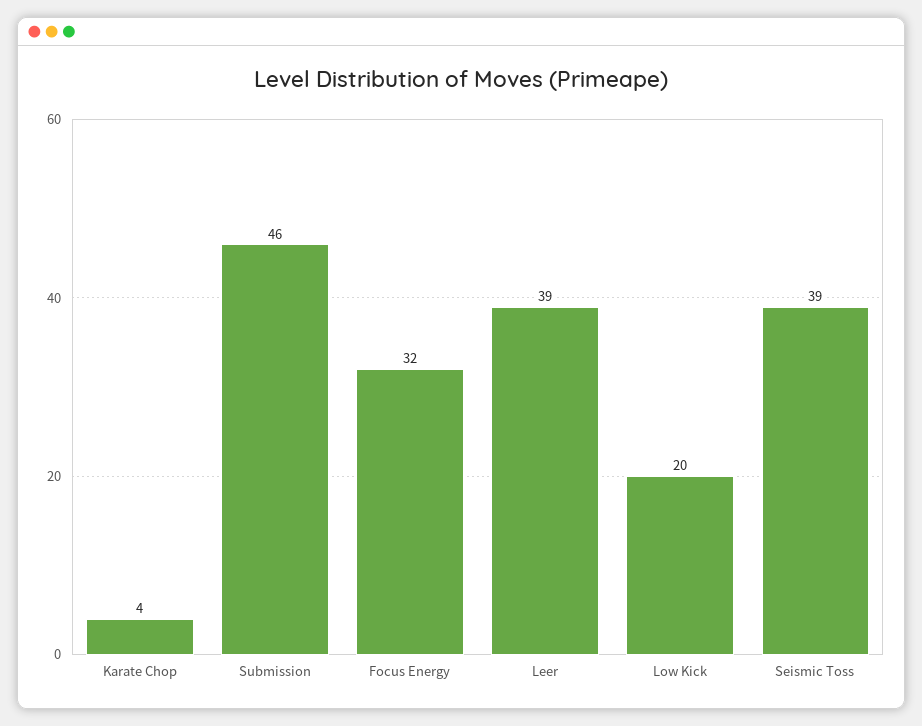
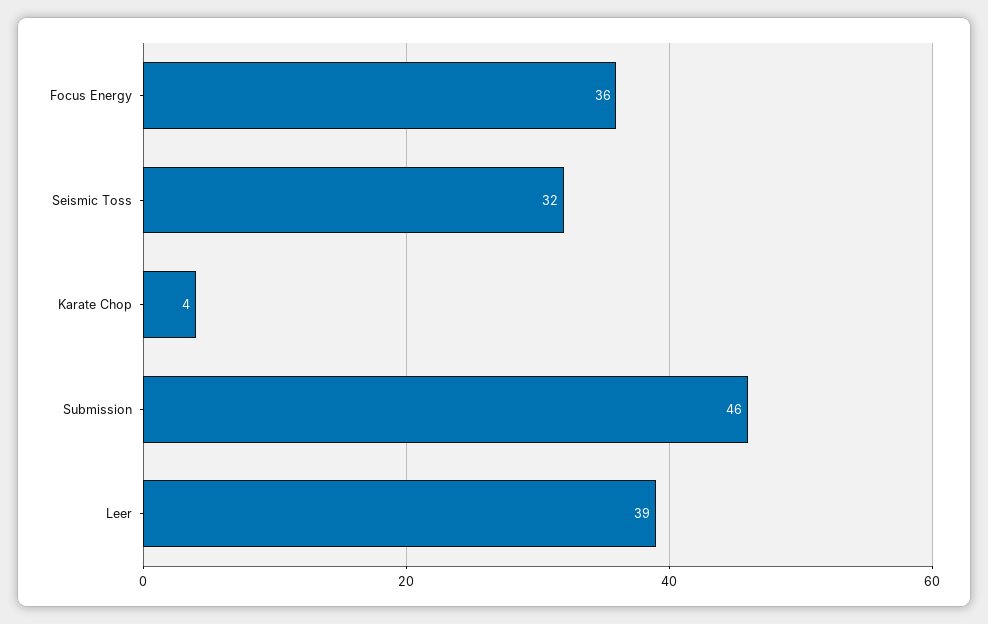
Focus Energy: 32 -> 36
Low Kick: 20 -> none
Seismic Toss: 39 -> 32

